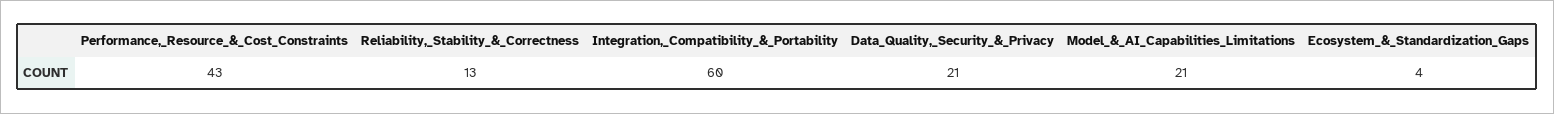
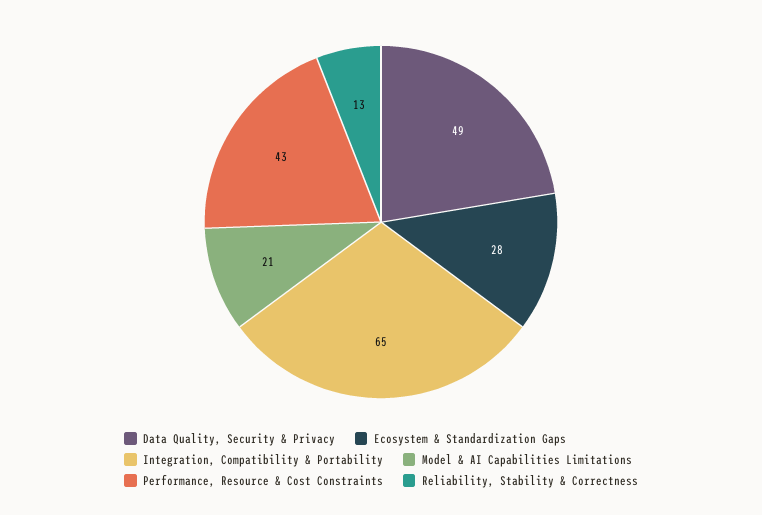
Integration,_Compatibility_&_Portability: 60 -> 65
Data_Quality,_Security_&_Privacy: 21 -> 49
Ecosystem_&_Standardization_Gaps: 4 -> 28

